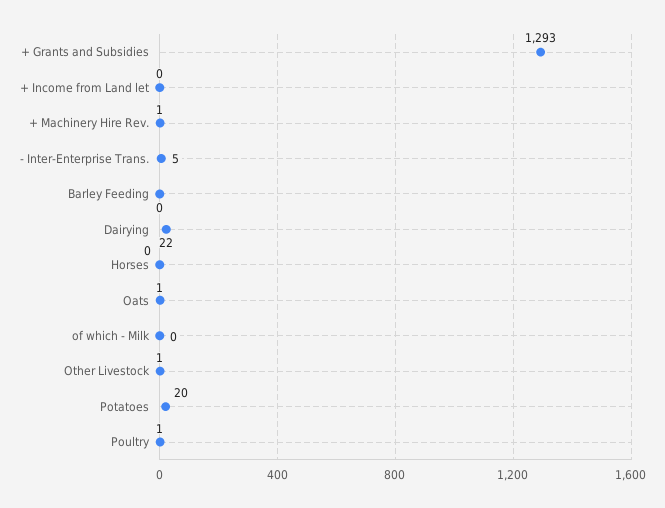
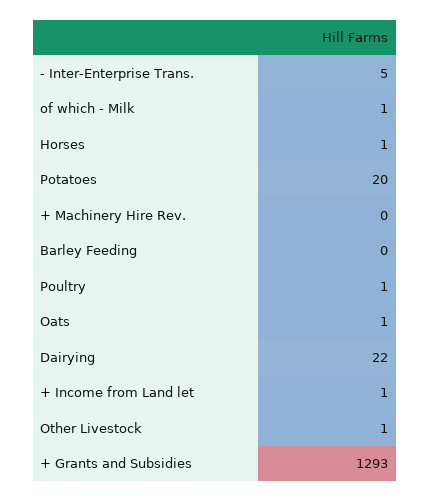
+ Income from Land let: 0 -> 1
+ Machinery Hire Rev.: 1 -> 0
Horses: 0 -> 1
of which - Milk: 0 -> 1

